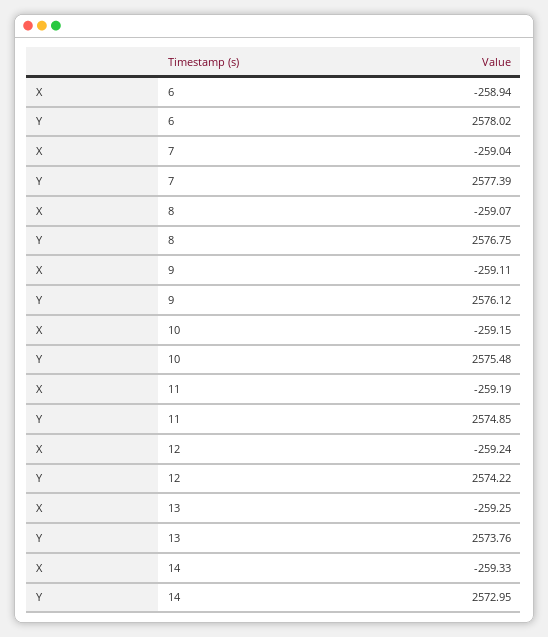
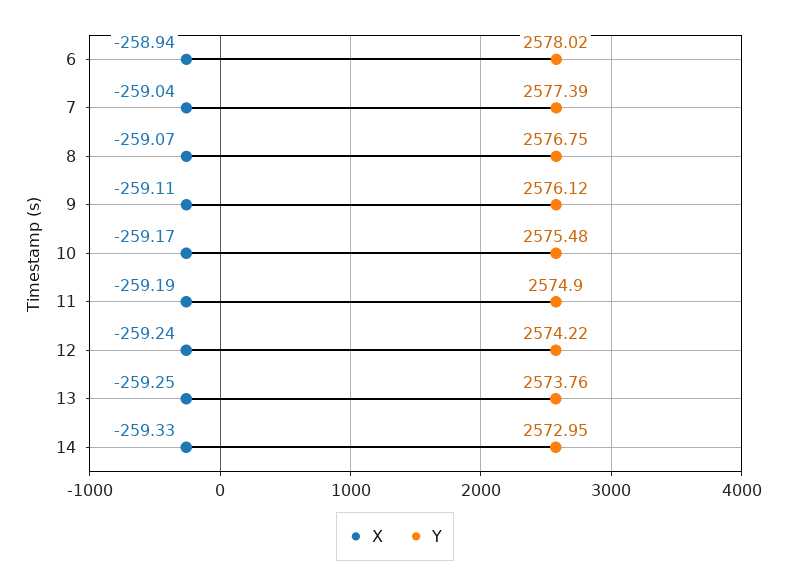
X, 10: -259.15 -> -259.17
Y, 11: 2574.85 -> 2574.9

